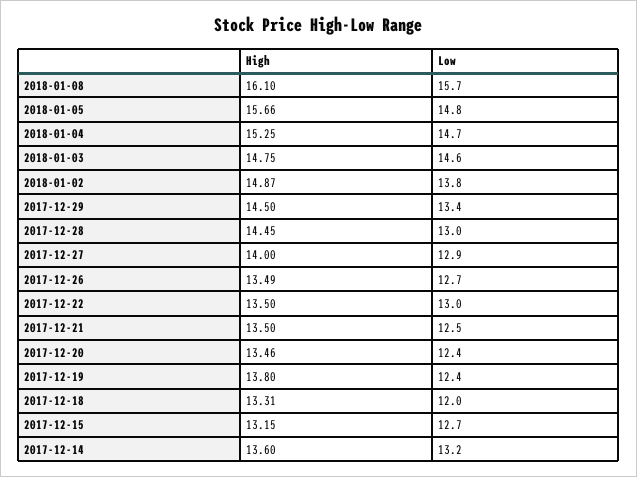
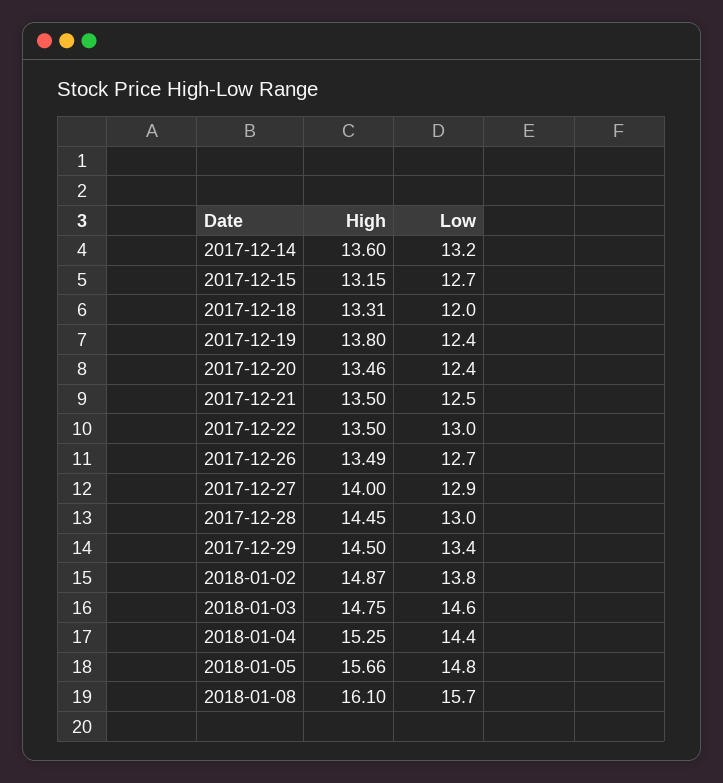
Low, 2018-01-04: 14.7 -> 14.4

